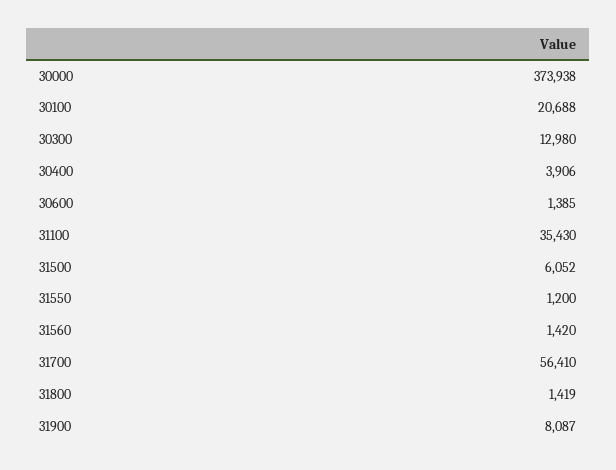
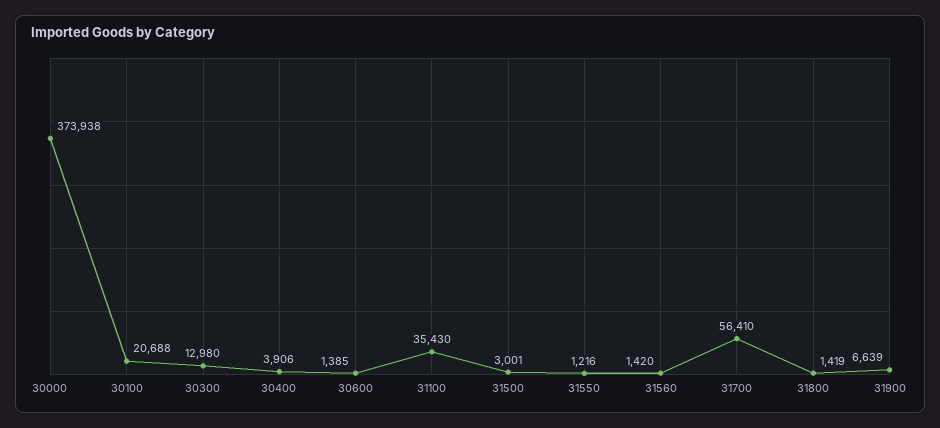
31500: 6052 -> 3001
31550: 1200 -> 1216
31900: 8087 -> 6639

